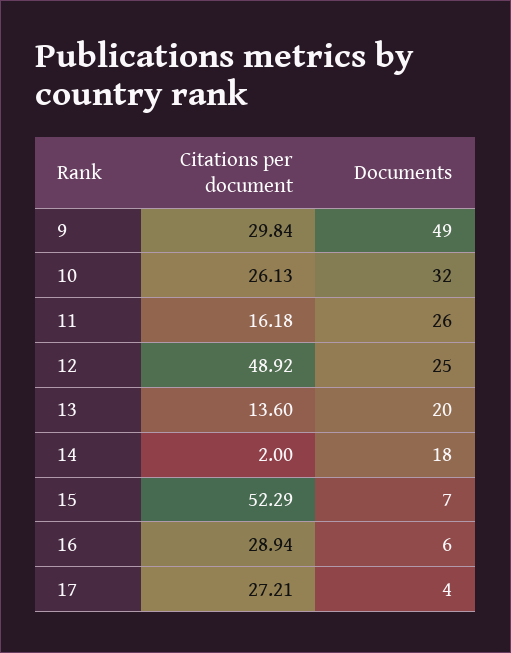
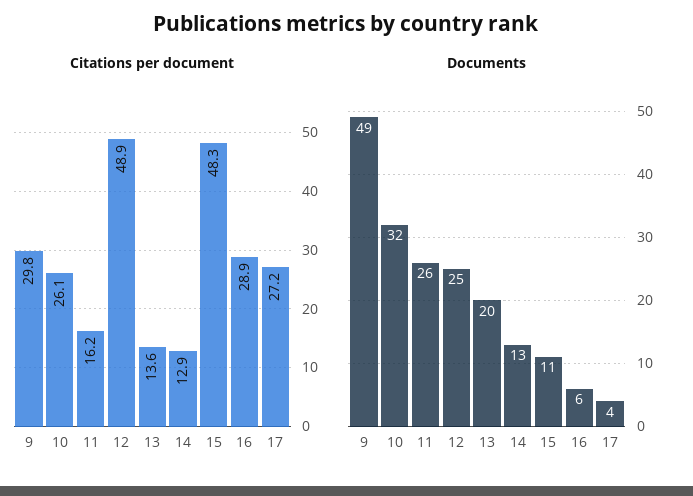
Citations per document, 14: 2 -> 12.9
Documents, 14: 18 -> 13
Citations per document, 15: 52.29 -> 48.3
Documents, 15: 7 -> 11

